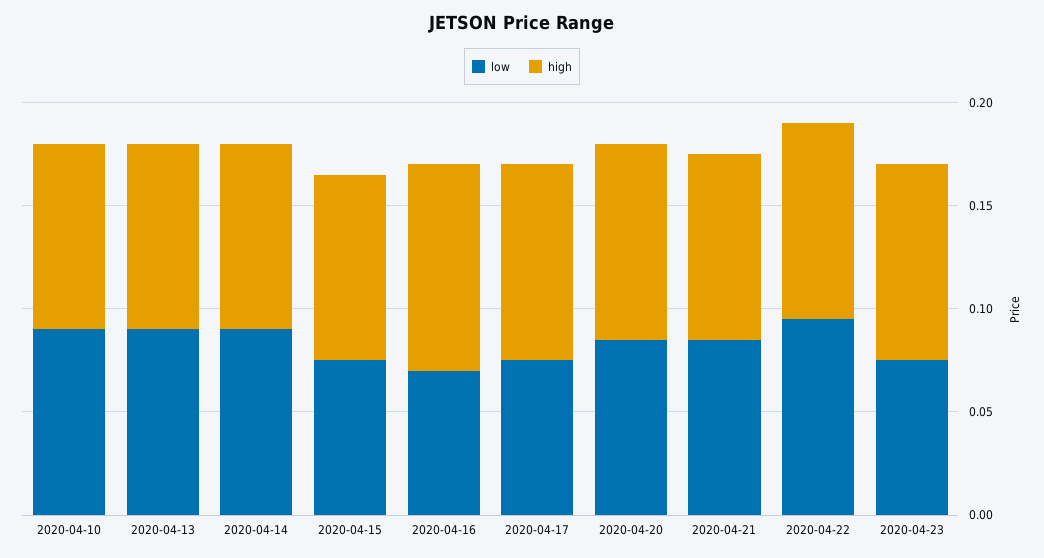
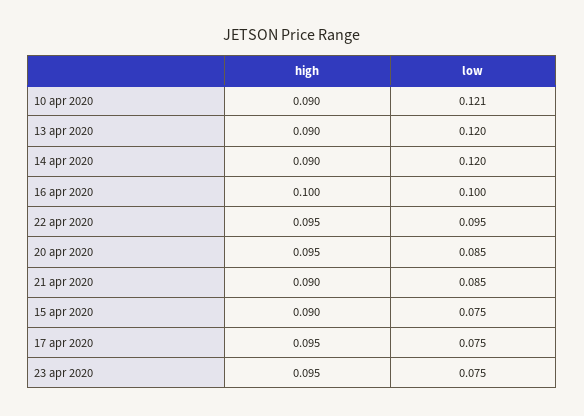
low, 2020-04-10: 0.09 -> 0.121
low, 2020-04-13: 0.09 -> 0.12
low, 2020-04-14: 0.09 -> 0.12
low, 2020-04-16: 0.07 -> 0.1

